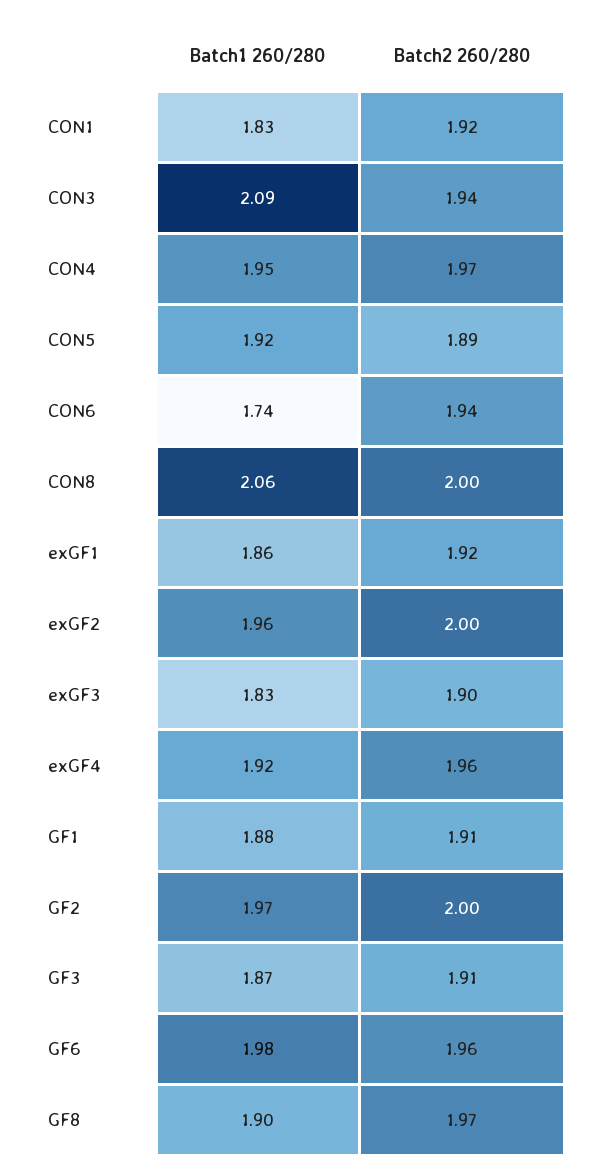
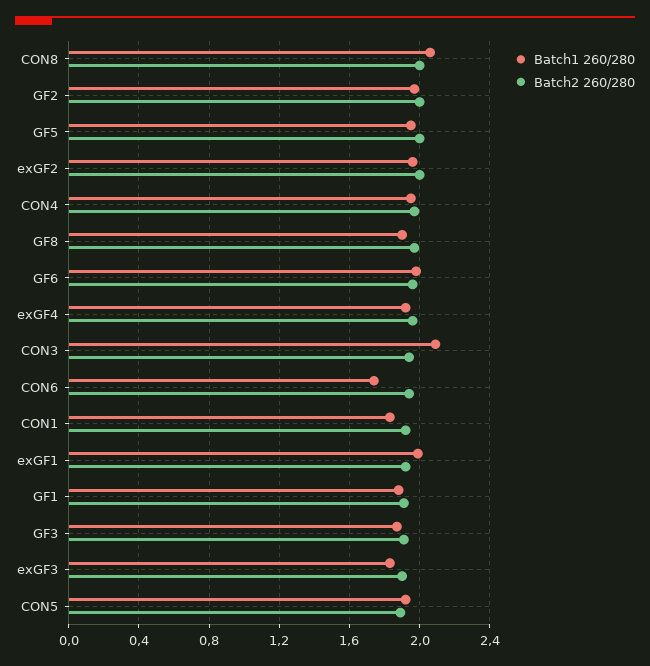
Batch1 260/280, exGF1: 1.86 -> 2
Batch1 260/280, GF5: none -> 1.95
Batch2 260/280, GF5: none -> 2

